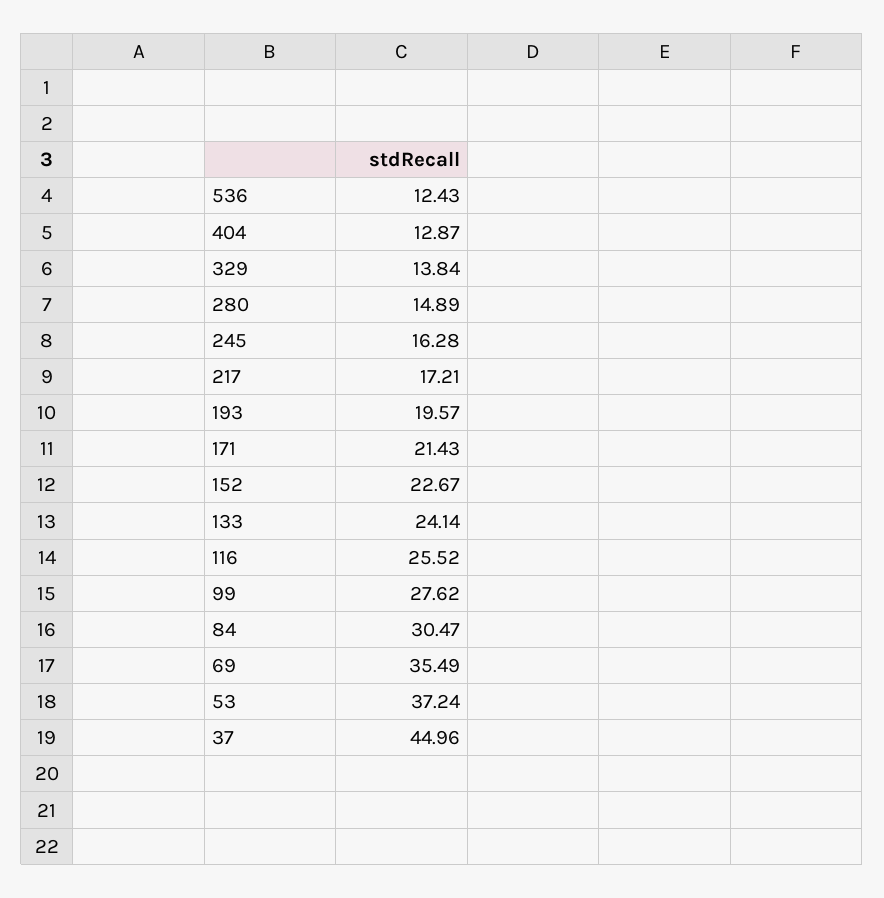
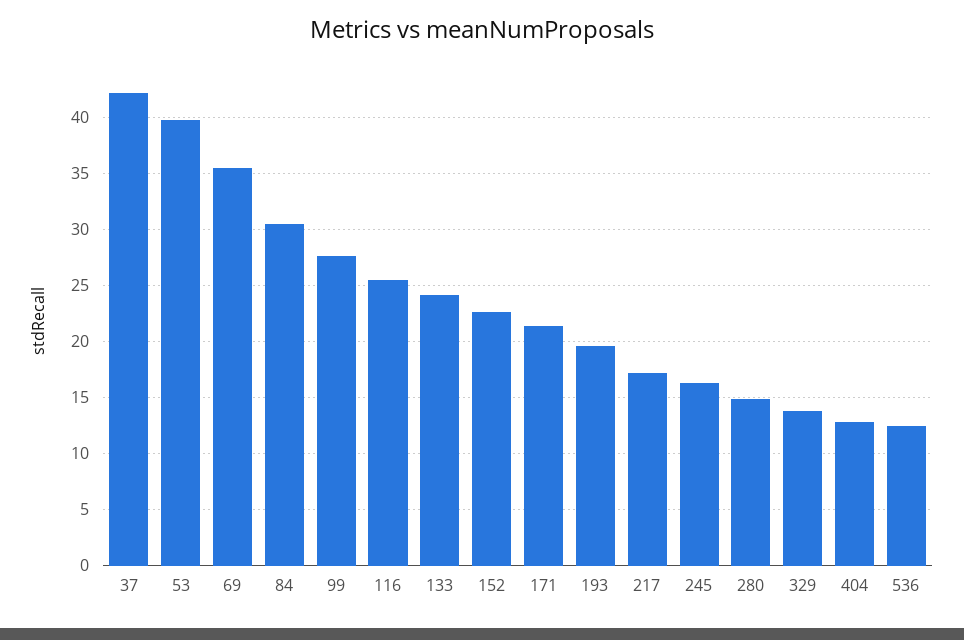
53: 37.24 -> 40
37: 44.96 -> 42

